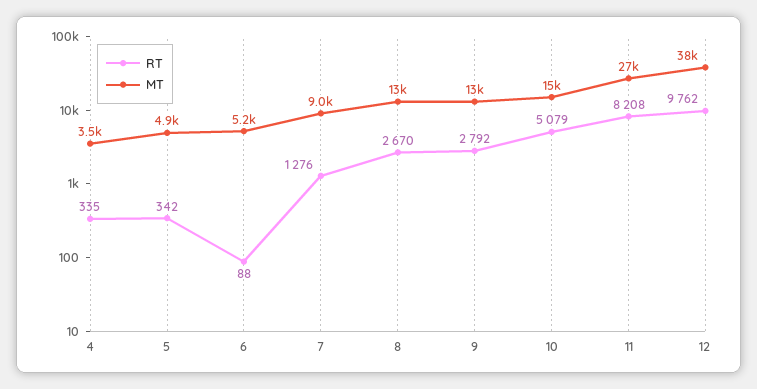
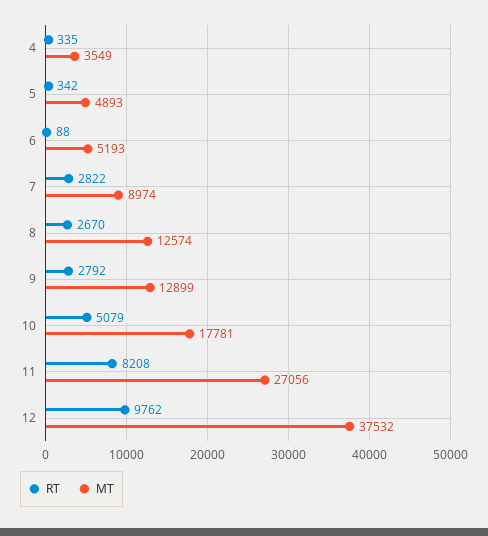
RT, 7: 1276 -> 2822
MT, 10: 15000 -> 17781

